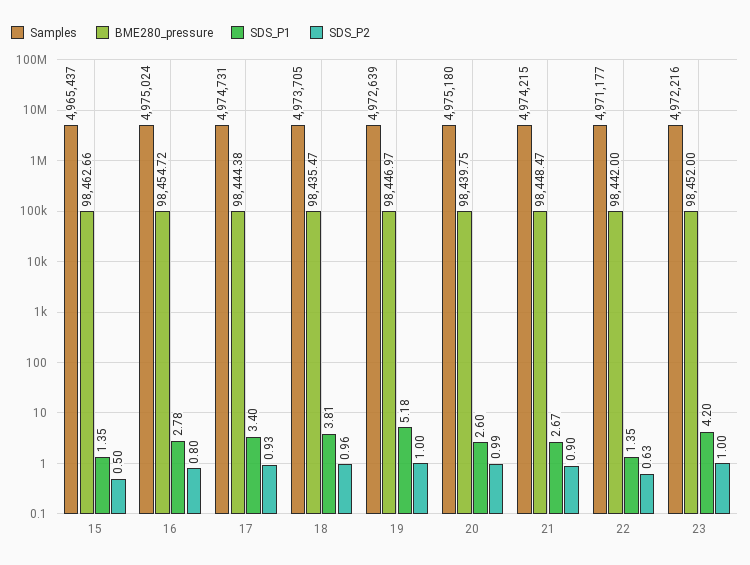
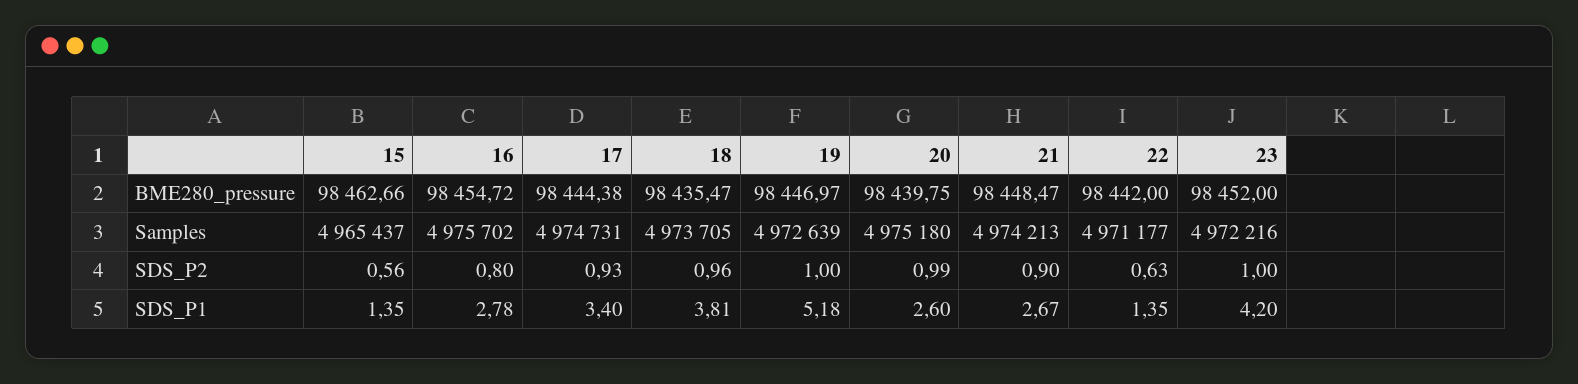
SDS_P2, 15: 0.5 -> 0.56
Samples, 16: 4975024 -> 4975702
Samples, 21: 4974215 -> 4974213

